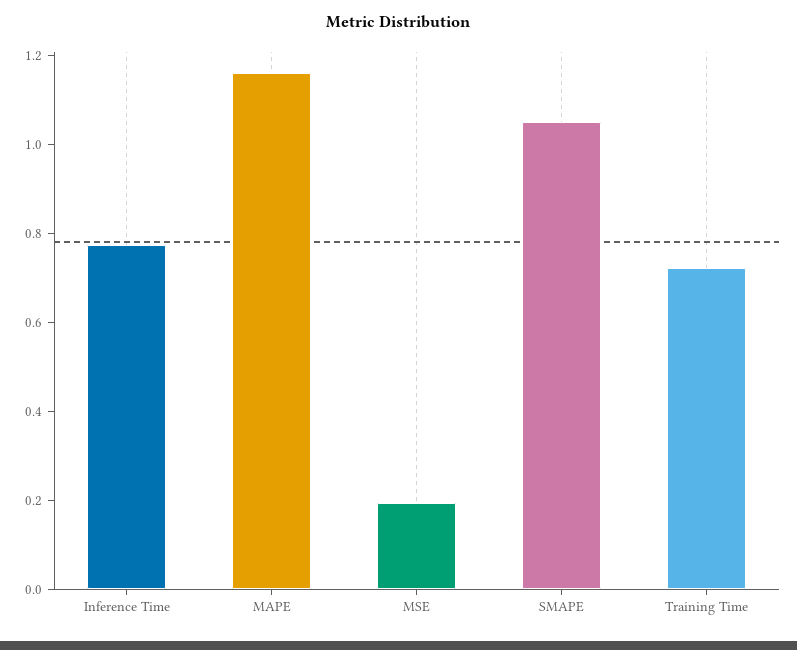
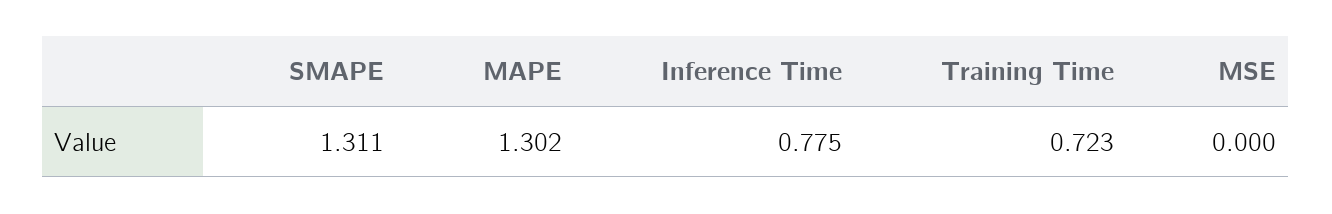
MAPE: 1.15 -> 1.302
MSE: 0.2 -> 0
SMAPE: 1.05 -> 1.311

